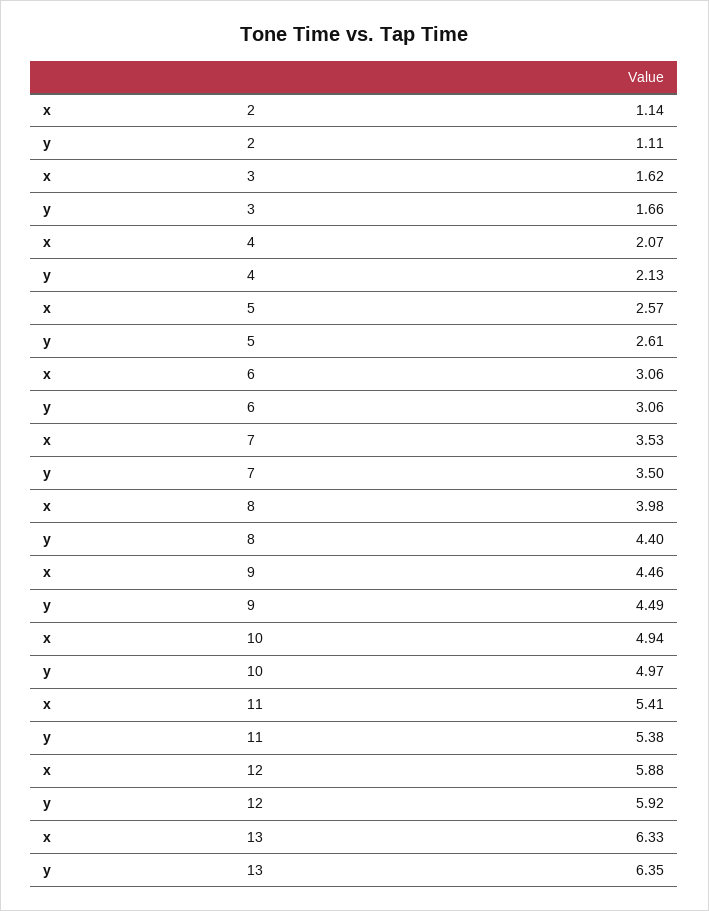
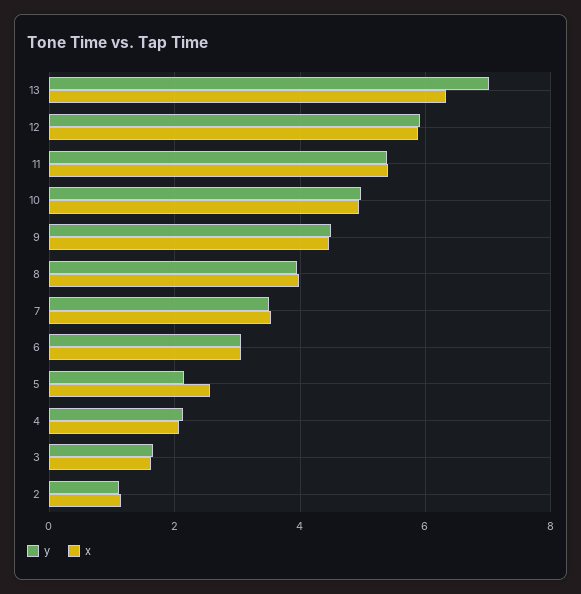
y, 5: 2.61 -> 2.2
y, 8: 4.4 -> 4
y, 13: 6.35 -> 7

